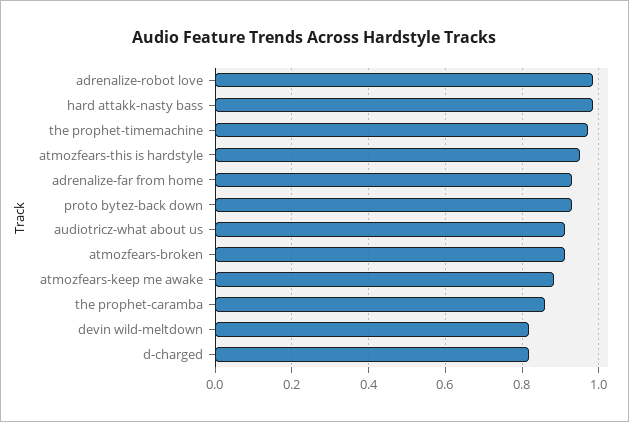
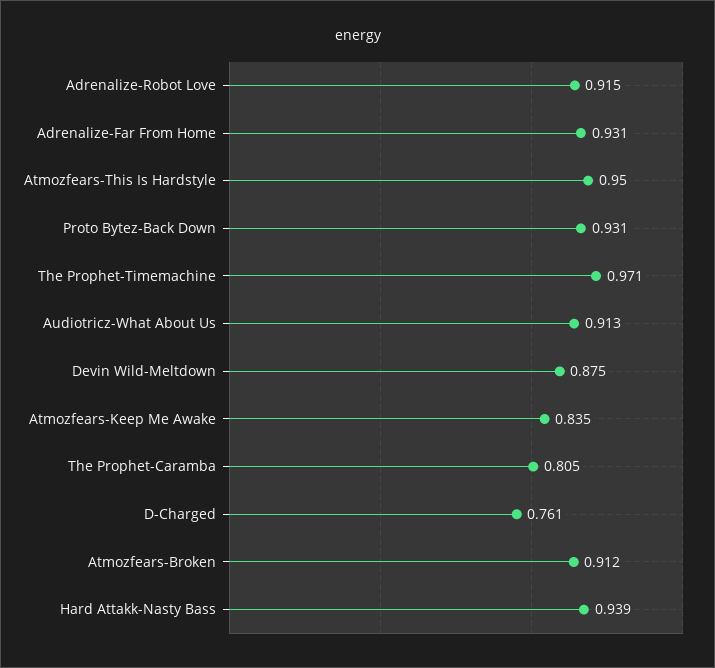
adrenalize-robot love: 0.98 -> 0.915
hard attakk-nasty bass: 0.98 -> 0.939
atmozfears-keep me awake: 0.88 -> 0.835
the prophet-caramba: 0.86 -> 0.805
devin wild-meltdown: 0.82 -> 0.875
d-charged: 0.82 -> 0.761

